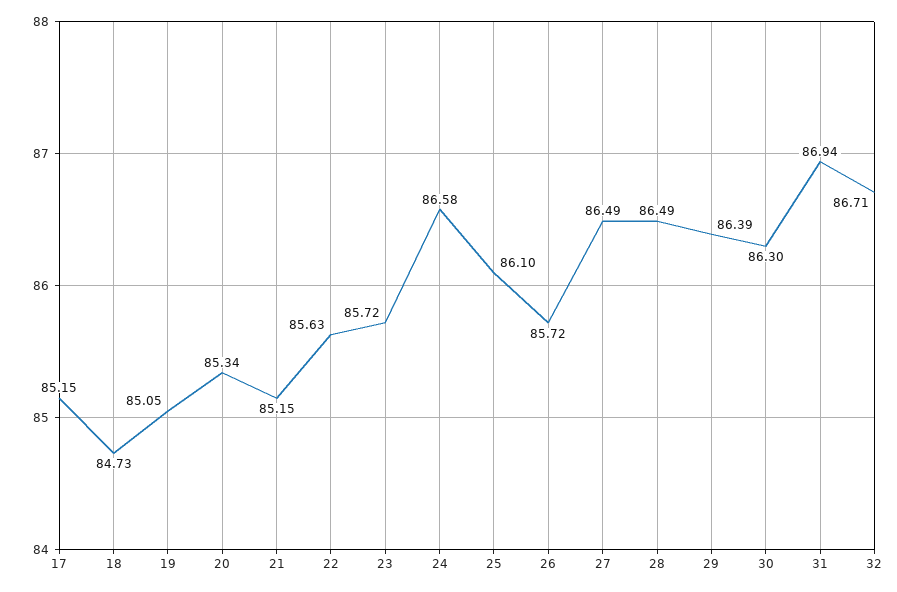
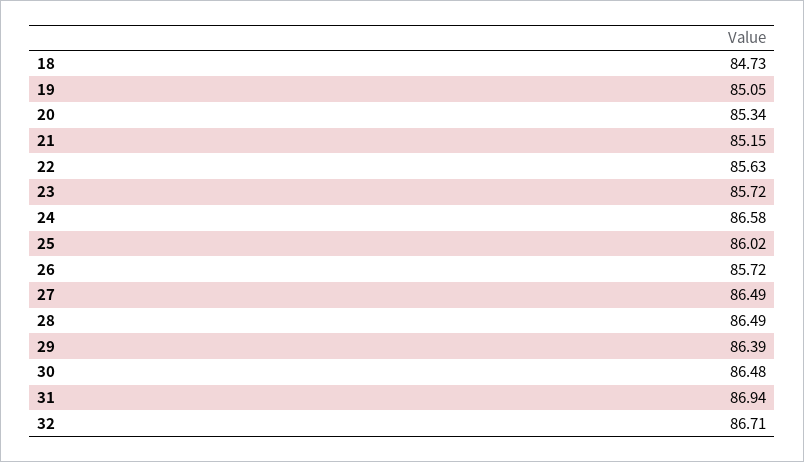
17: 85.15 -> none
25: 86.1 -> 86.02
30: 86.3 -> 86.48

